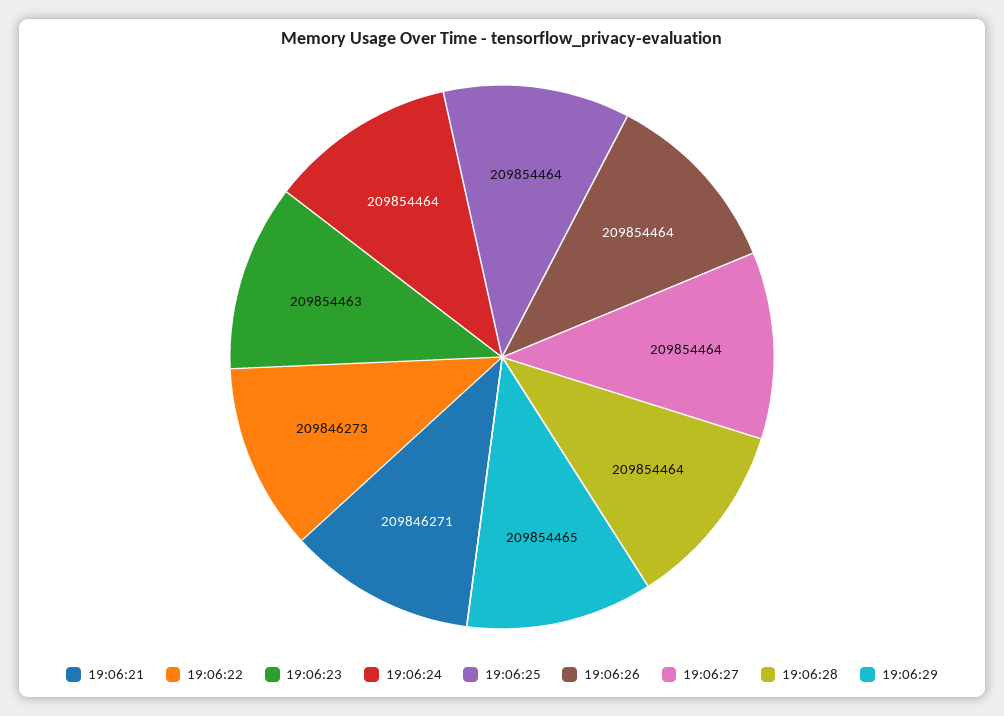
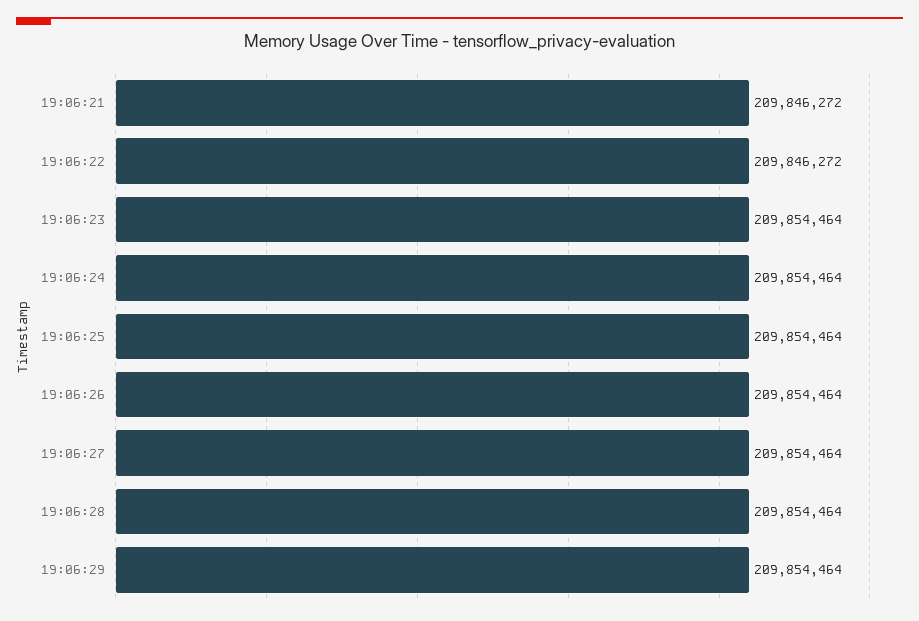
19:06:21: 209846271 -> 209846272
19:06:22: 209846273 -> 209846272
19:06:23: 209854463 -> 209854464
19:06:29: 209854465 -> 209854464

